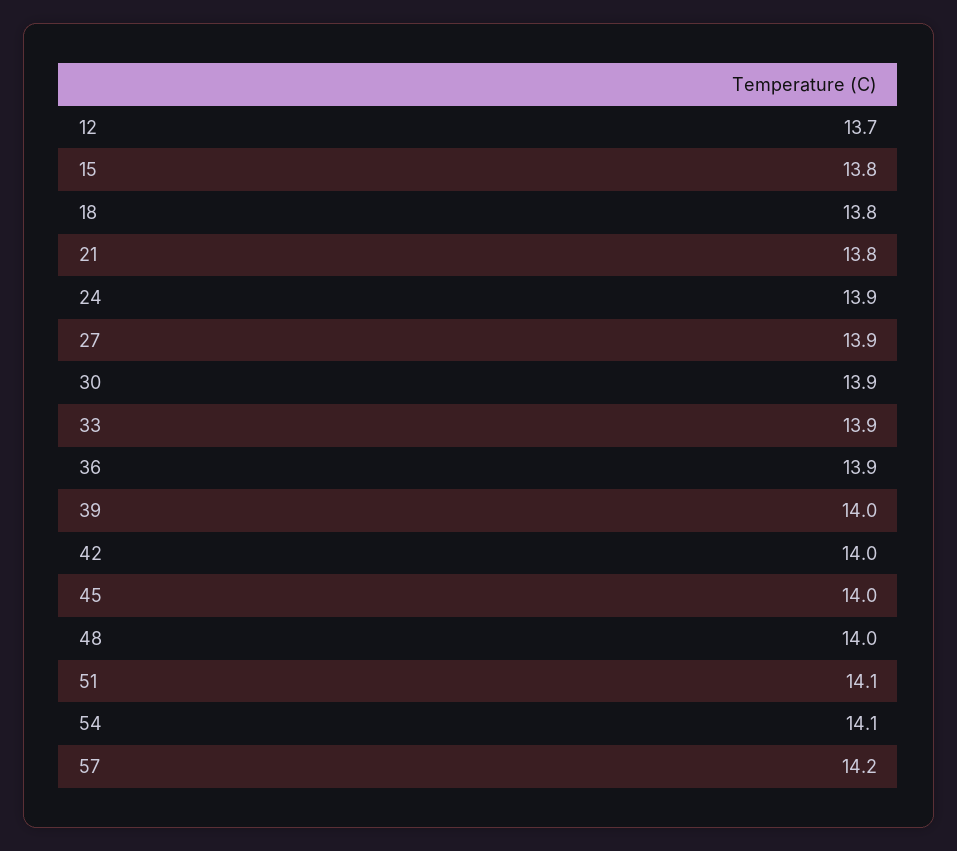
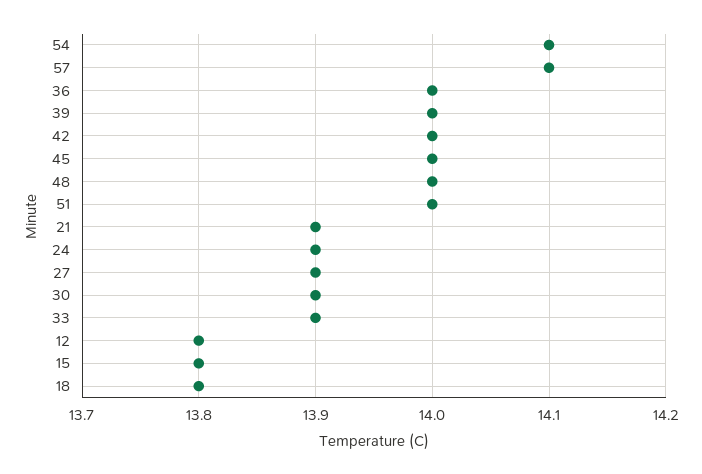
12: 13.7 -> 13.8
21: 13.8 -> 13.9
36: 13.9 -> 14
51: 14.1 -> 14
57: 14.2 -> 14.1

